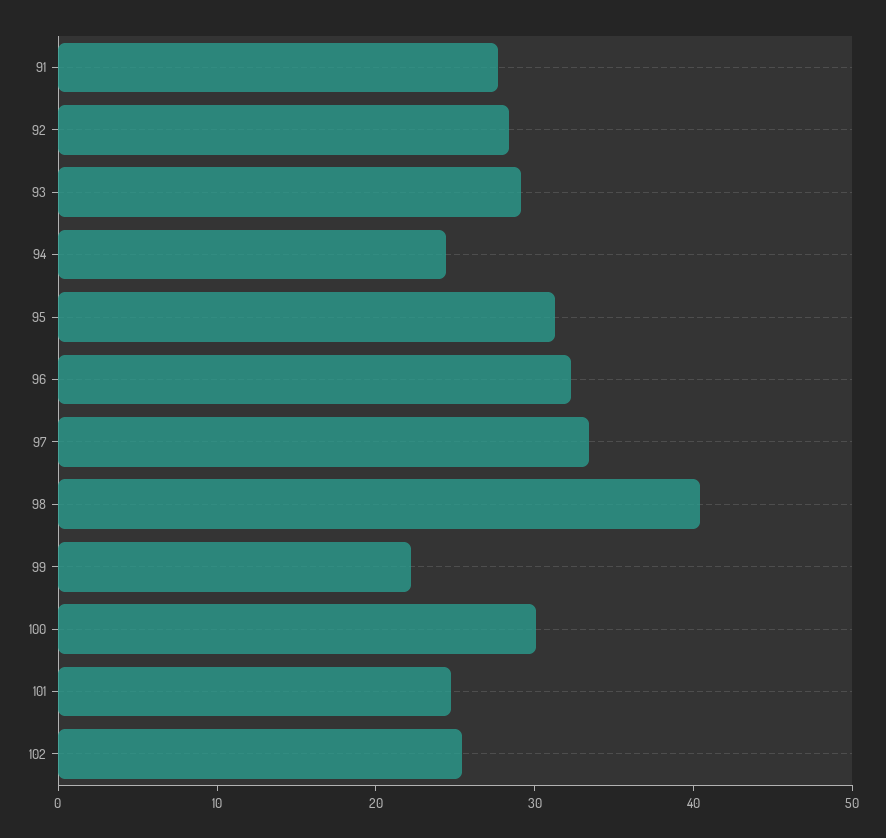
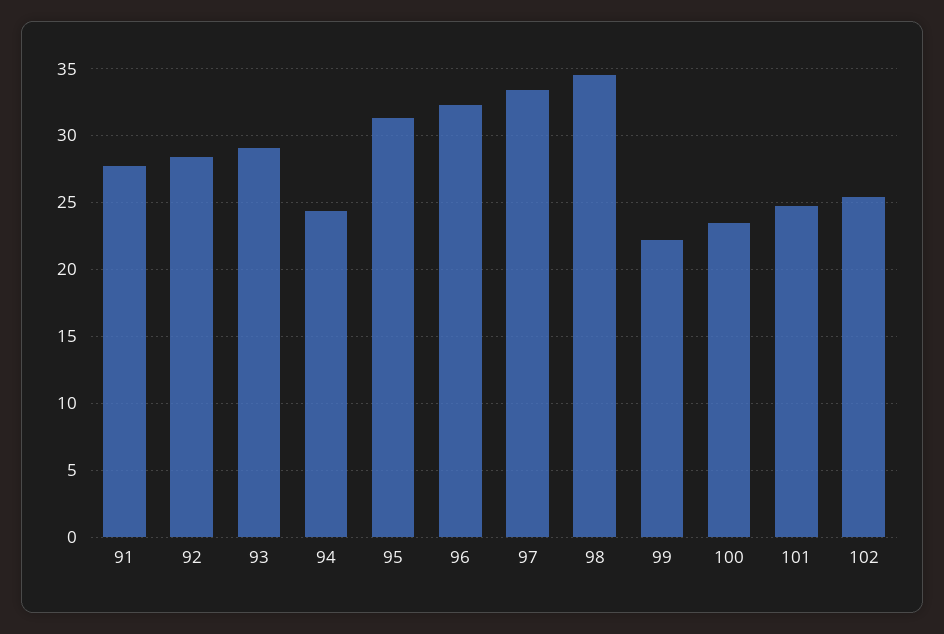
98: 40 -> 34.5
100: 30 -> 23.5

